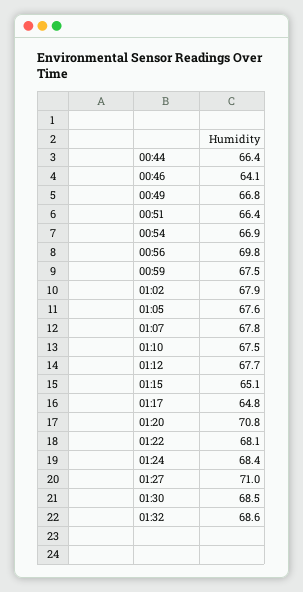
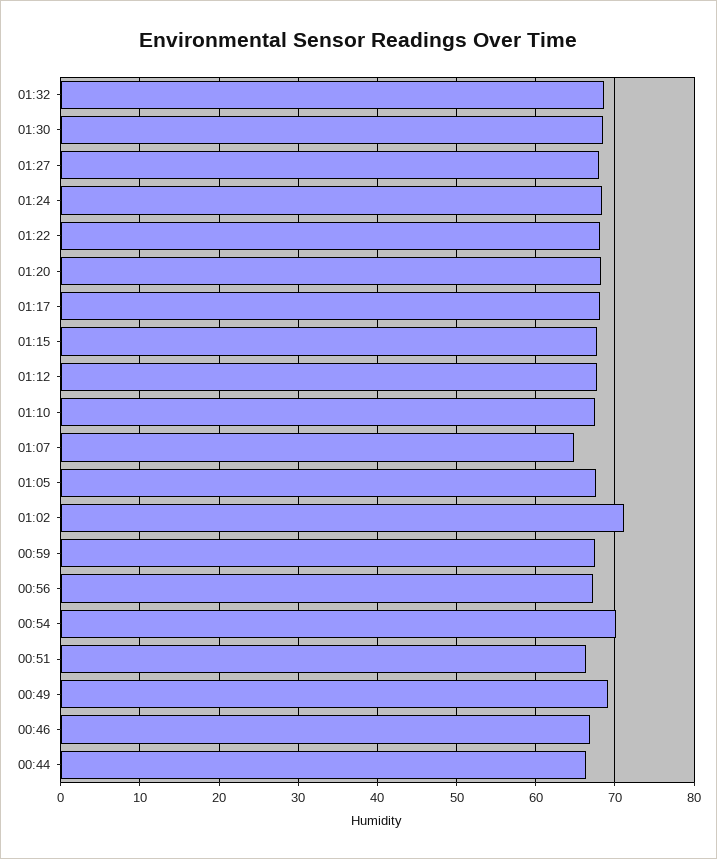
00:46: 64.1 -> 67
00:49: 66.8 -> 69
00:54: 66.9 -> 70
00:56: 69.8 -> 67
01:02: 67.9 -> 71
01:07: 67.8 -> 65
01:15: 65.1 -> 68
01:17: 64.8 -> 68
01:20: 70.8 -> 68
01:27: 71 -> 68

